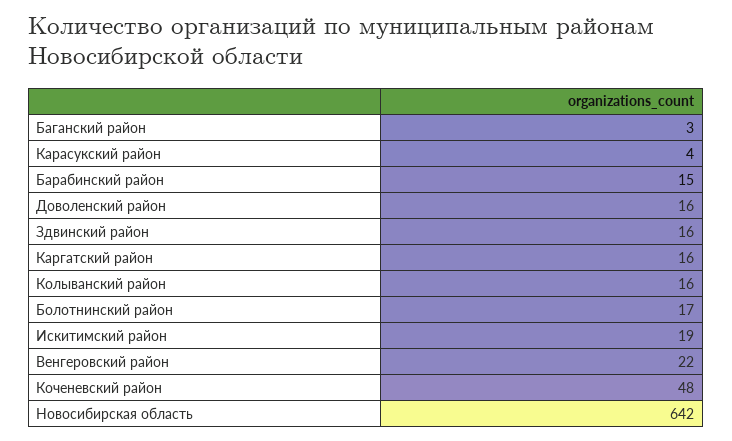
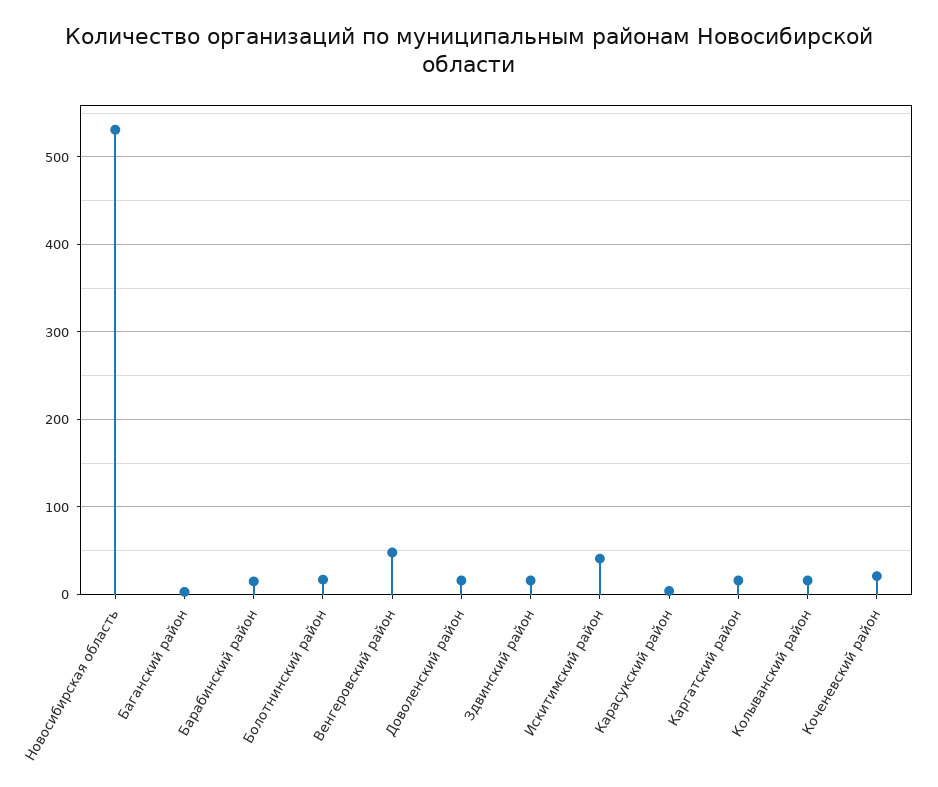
Искитимский район: 19 -> 40
Венгеровский район: 22 -> 50
Коченевский район: 48 -> 20
Новосибирская область: 642 -> 530

